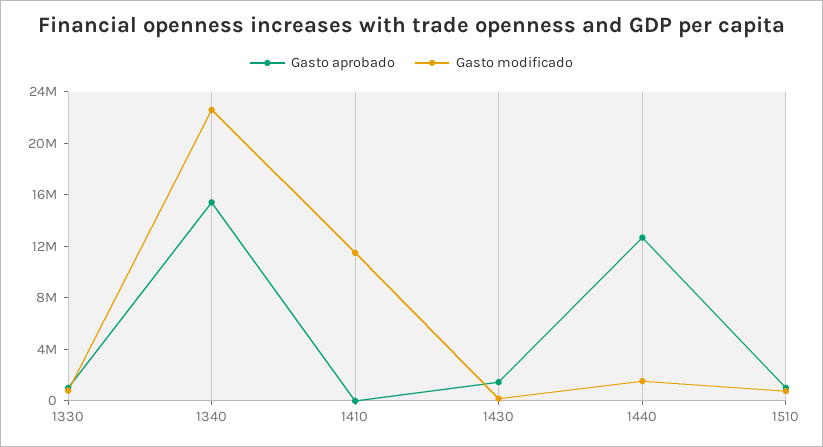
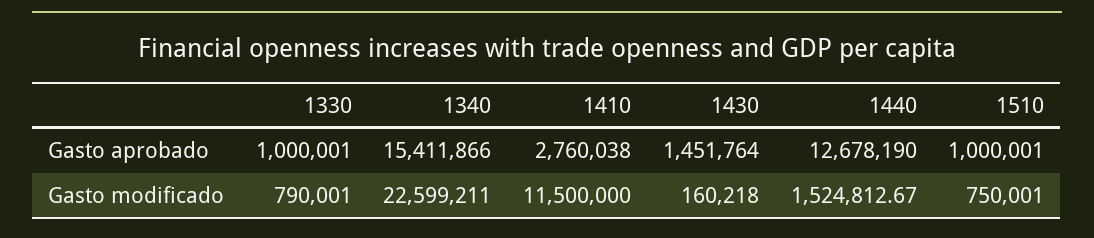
Gasto aprobado, 1410: 0 -> 2760038

